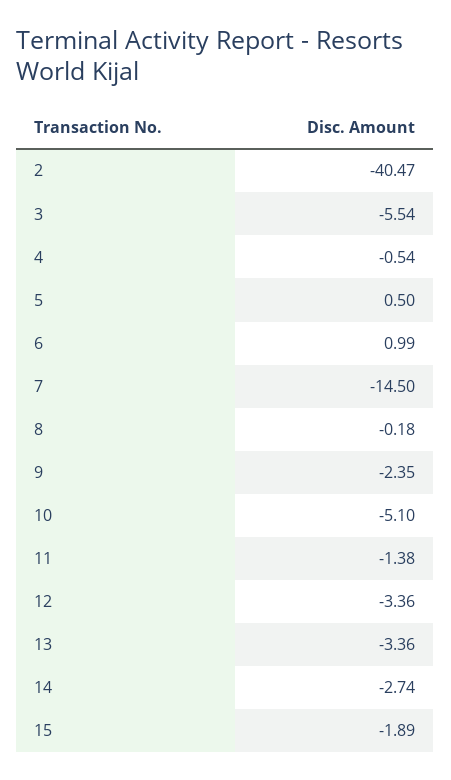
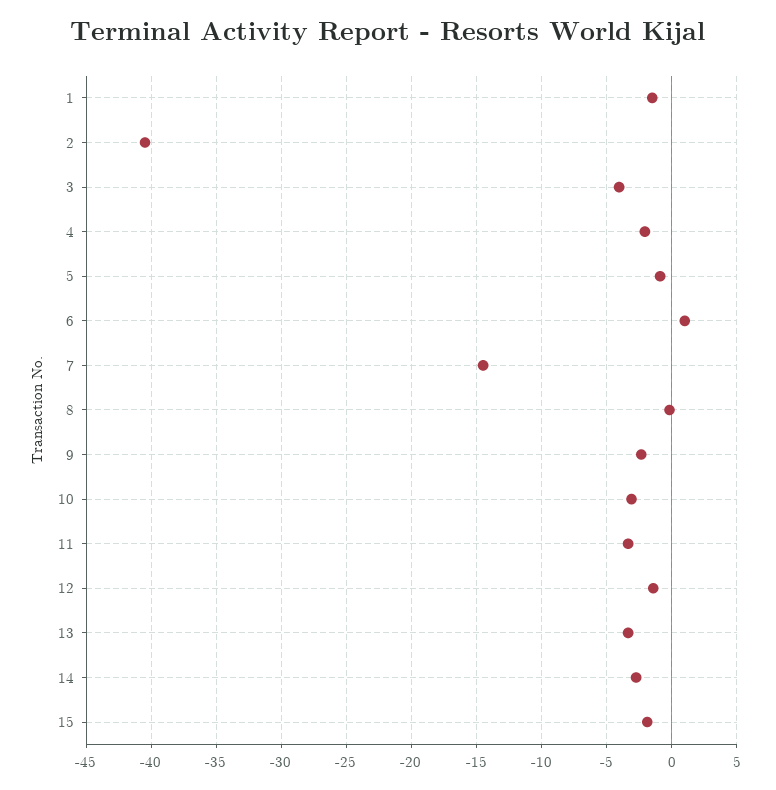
3: -5.54 -> -4
4: -0.54 -> -2
5: 0.5 -> -1
10: -5.1 -> -3
11: -1.38 -> -3.5
12: -3.36 -> -1.5
1: none -> -1.5

